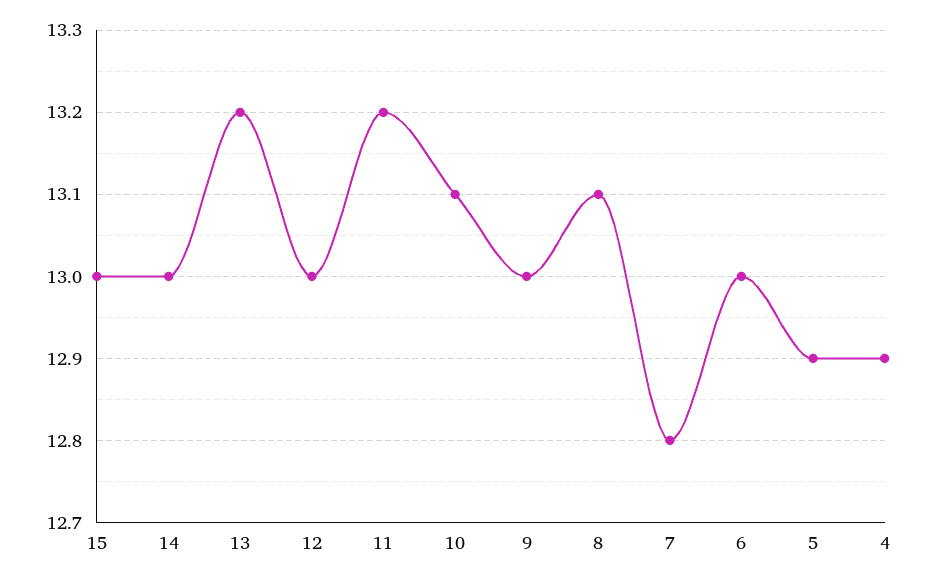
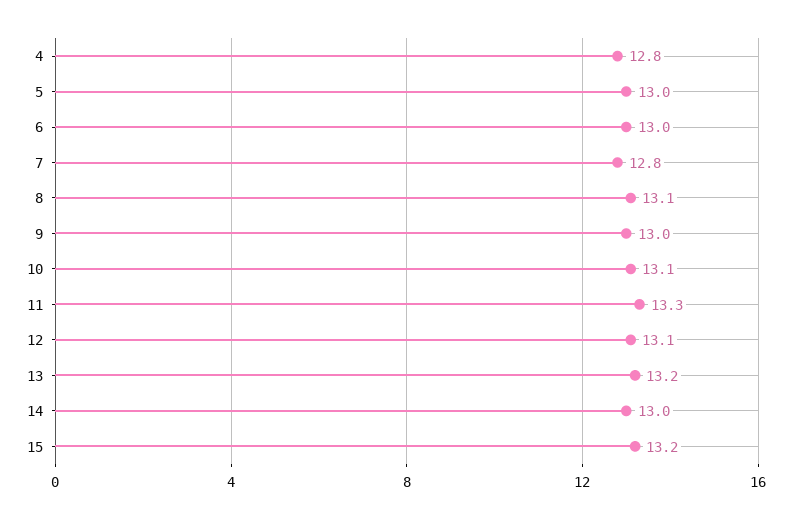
15: 13 -> 13.2
12: 13 -> 13.1
11: 13.2 -> 13.3
5: 12.9 -> 13
4: 12.9 -> 12.8

